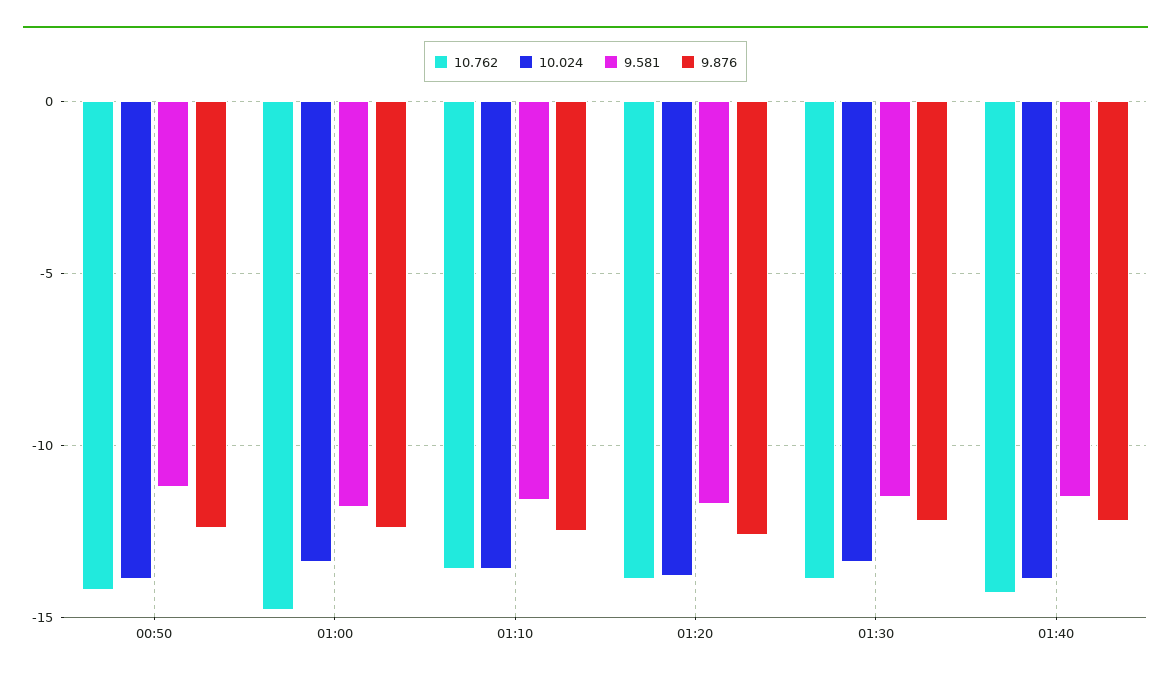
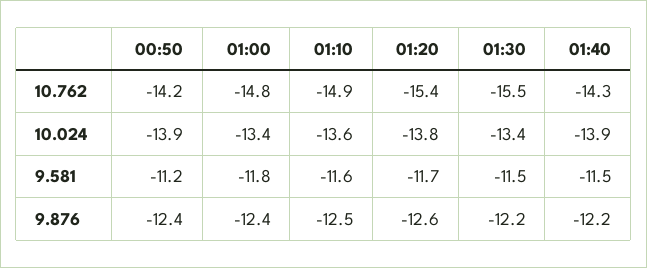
10.762, 01:10: -13.5 -> -14.9
10.762, 01:20: -14 -> -15.4
10.762, 01:30: -14 -> -15.5

